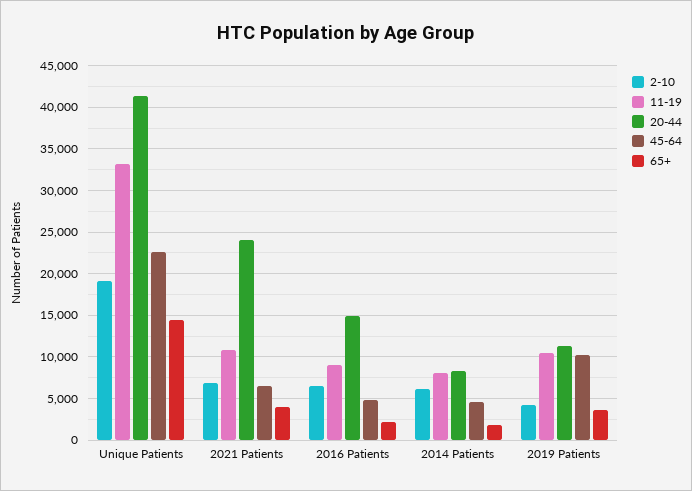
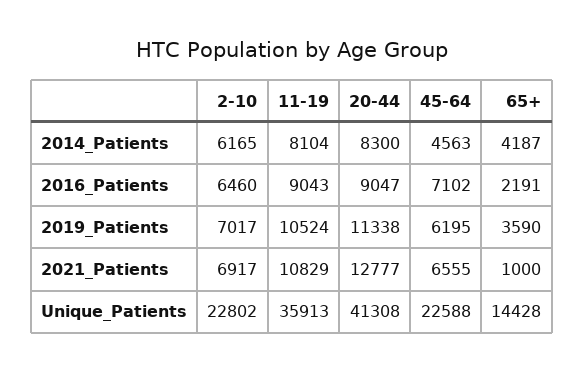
2-10, Unique Patients: 19000 -> 22802
11-19, Unique Patients: 33000 -> 35913
20-44, 2021 Patients: 24000 -> 12777
65+, 2021 Patients: 4000 -> 1000
20-44, 2016 Patients: 15000 -> 9047
45-64, 2016 Patients: 5000 -> 7102
65+, 2014 Patients: 2000 -> 4187
2-10, 2019 Patients: 4000 -> 7017
45-64, 2019 Patients: 10000 -> 6195

